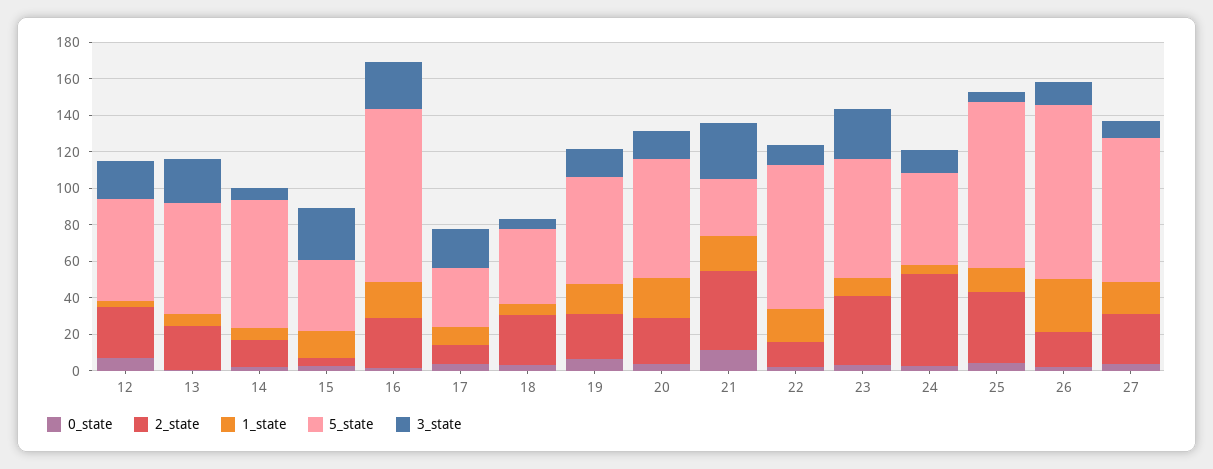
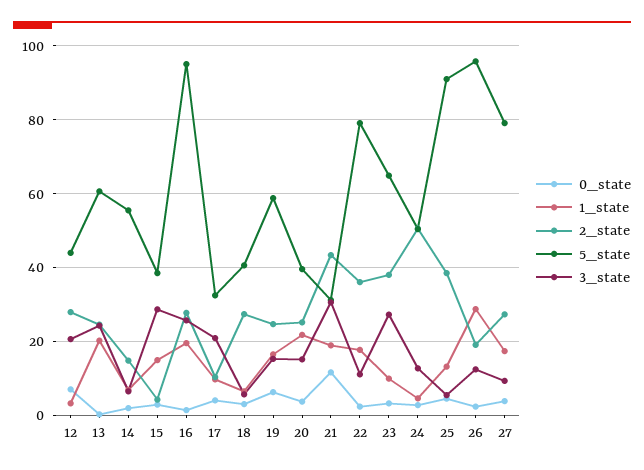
5_state, 12: 55 -> 44
1_state, 13: 5 -> 20
5_state, 14: 70 -> 56
5_state, 20: 65 -> 40
2_state, 22: 15 -> 36

